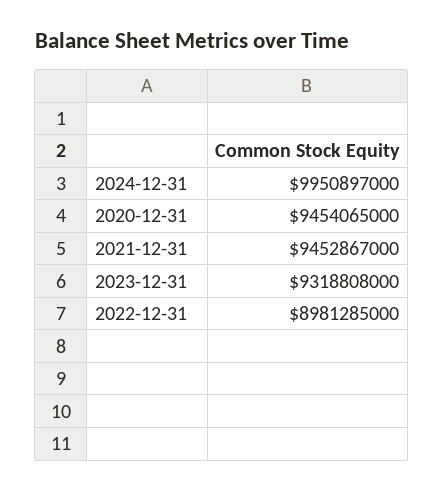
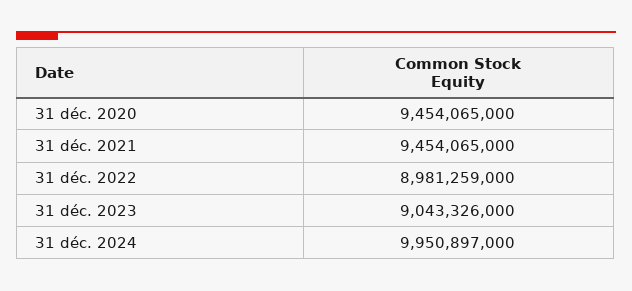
2021-12-31: 9452867000 -> 9454065000
2023-12-31: 9318808000 -> 9043326000
2022-12-31: 8981285000 -> 8981259000

